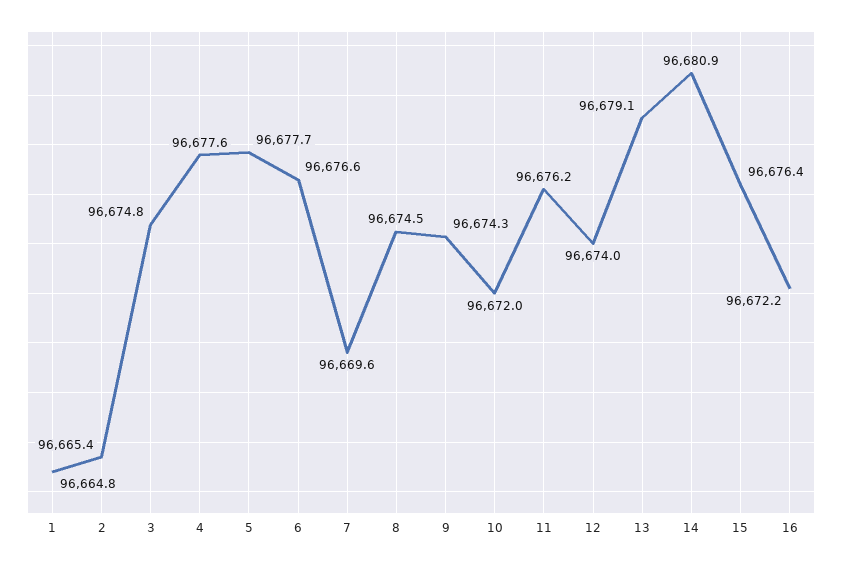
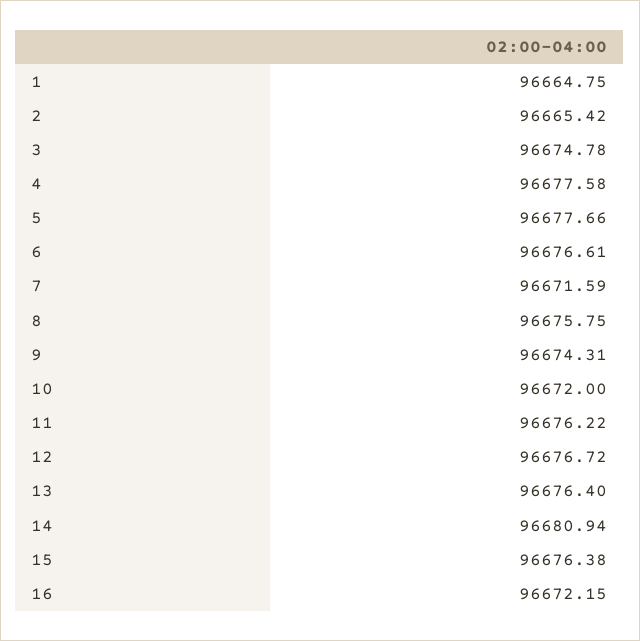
7: 96669.6 -> 96671.59
8: 96674.5 -> 96675.75
12: 96674 -> 96676.72
13: 96679.1 -> 96676.4

